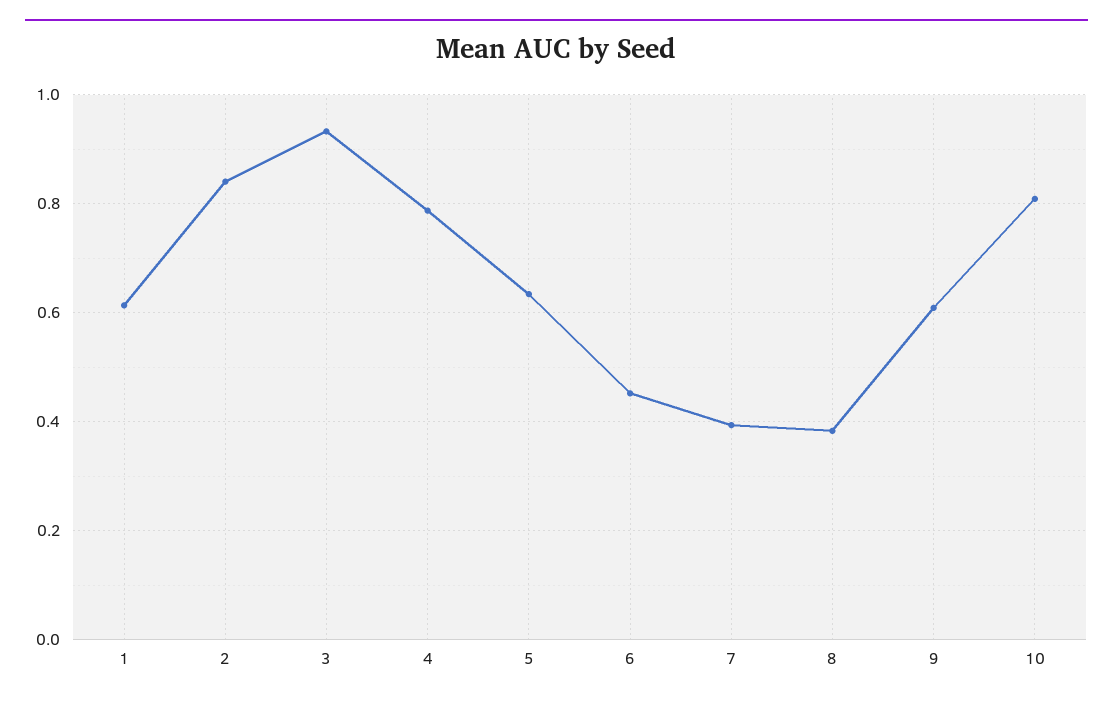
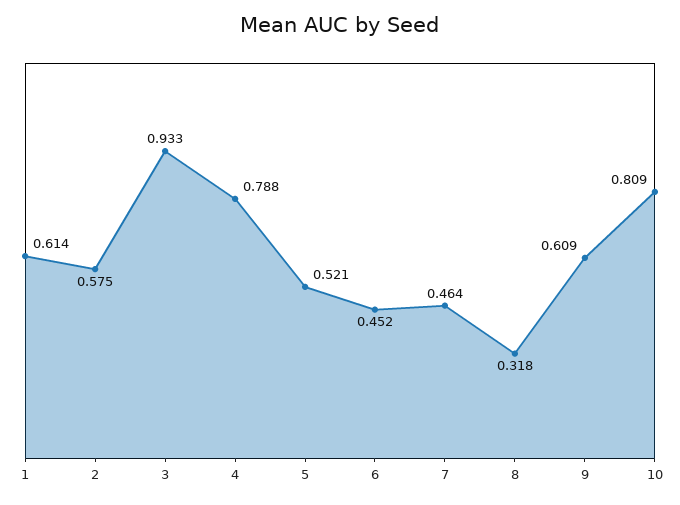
2: 0.84 -> 0.575
5: 0.64 -> 0.521
7: 0.4 -> 0.464
8: 0.38 -> 0.318

